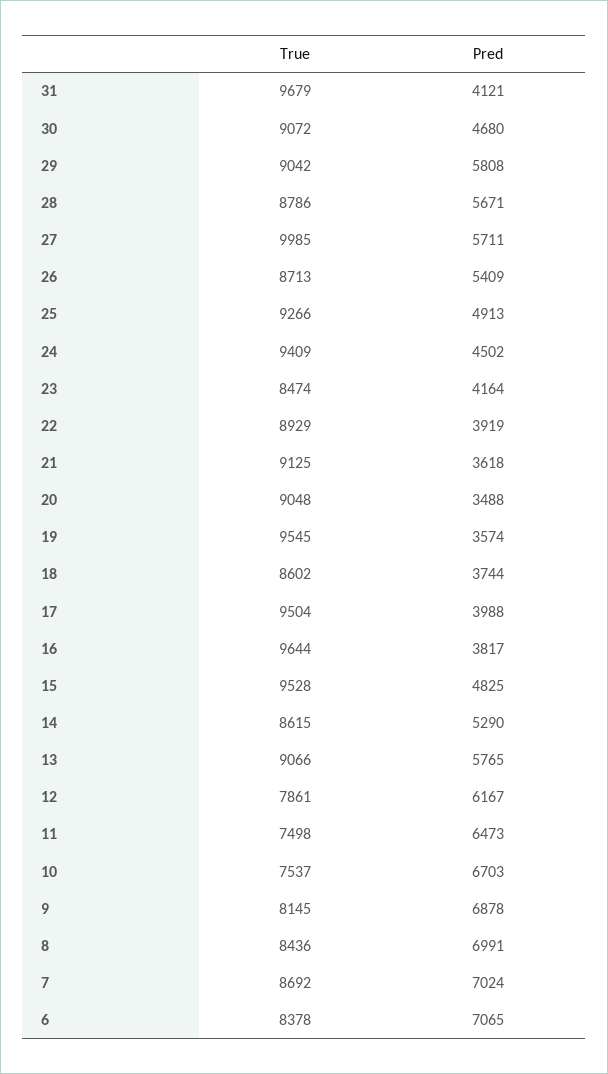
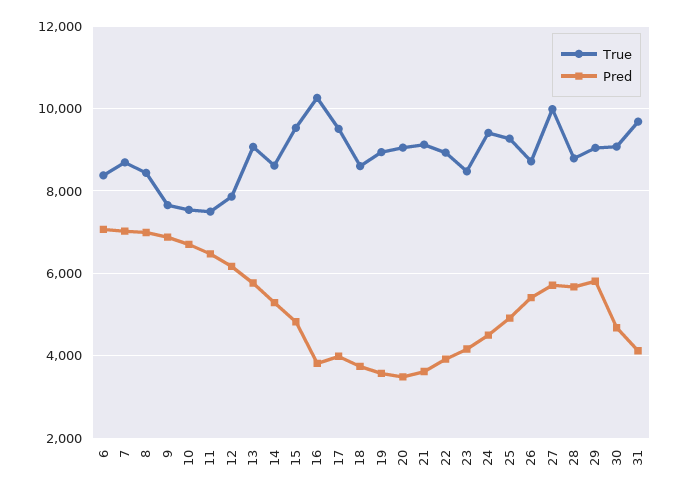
True, 19: 9545 -> 9000
True, 16: 9644 -> 10200
True, 9: 8145 -> 7600

